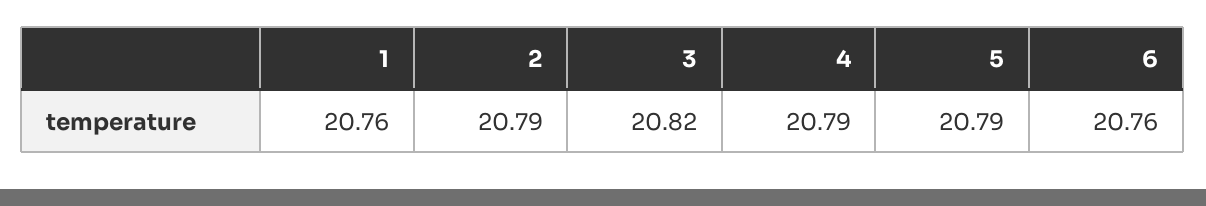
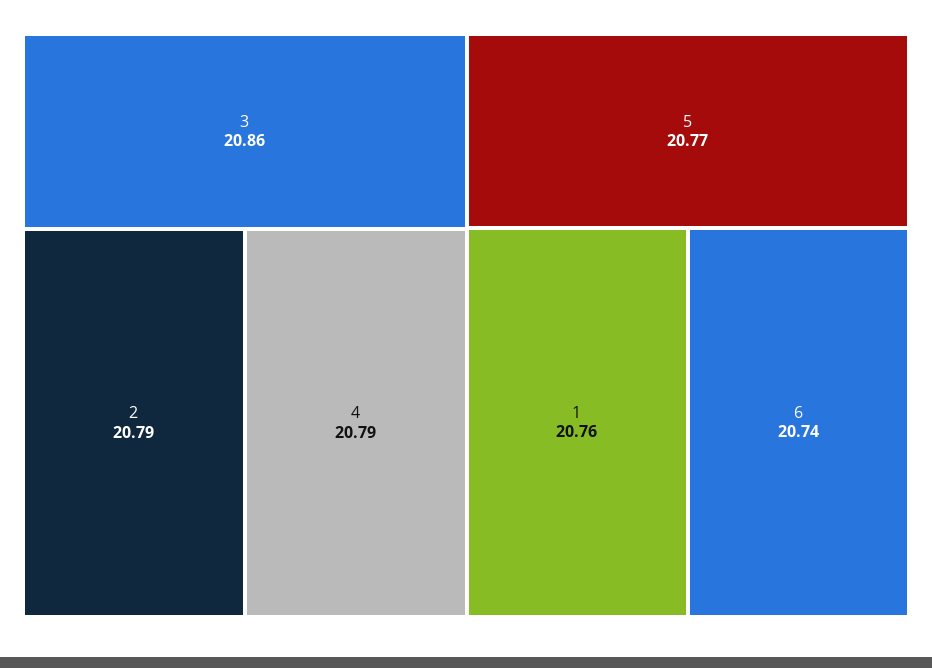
3: 20.82 -> 20.86
5: 20.79 -> 20.77
6: 20.76 -> 20.74

